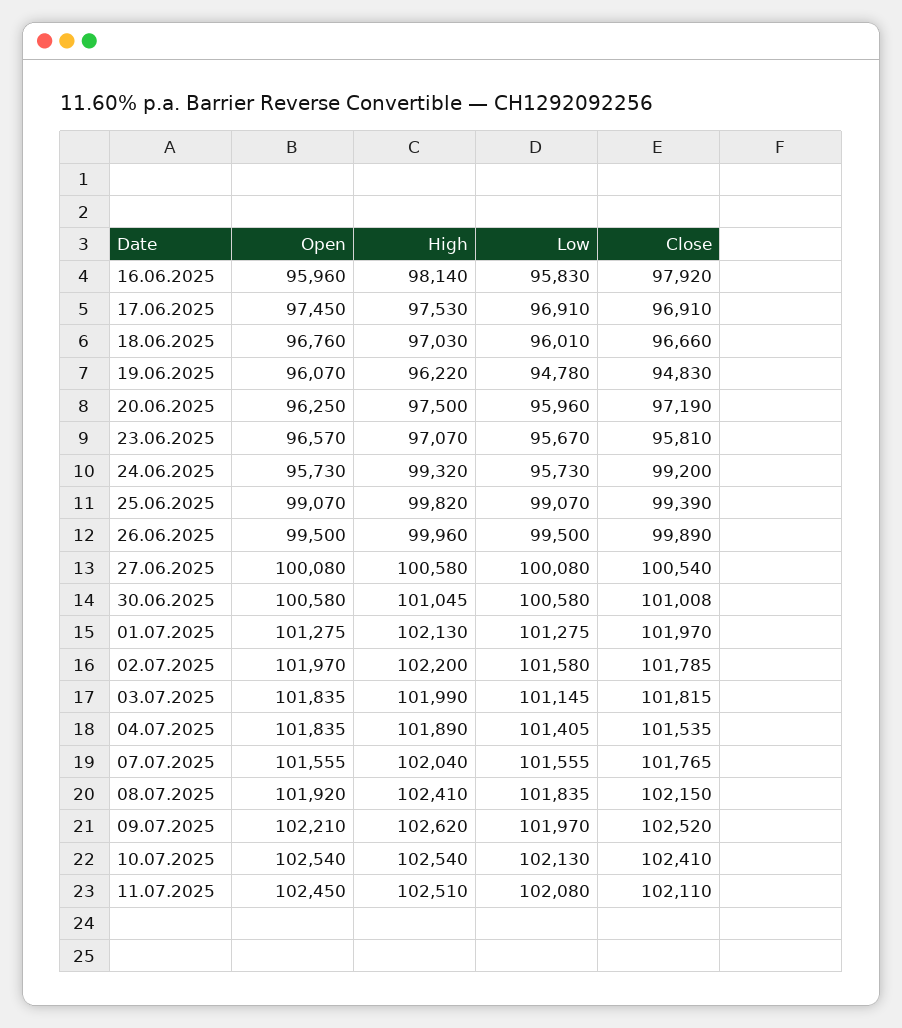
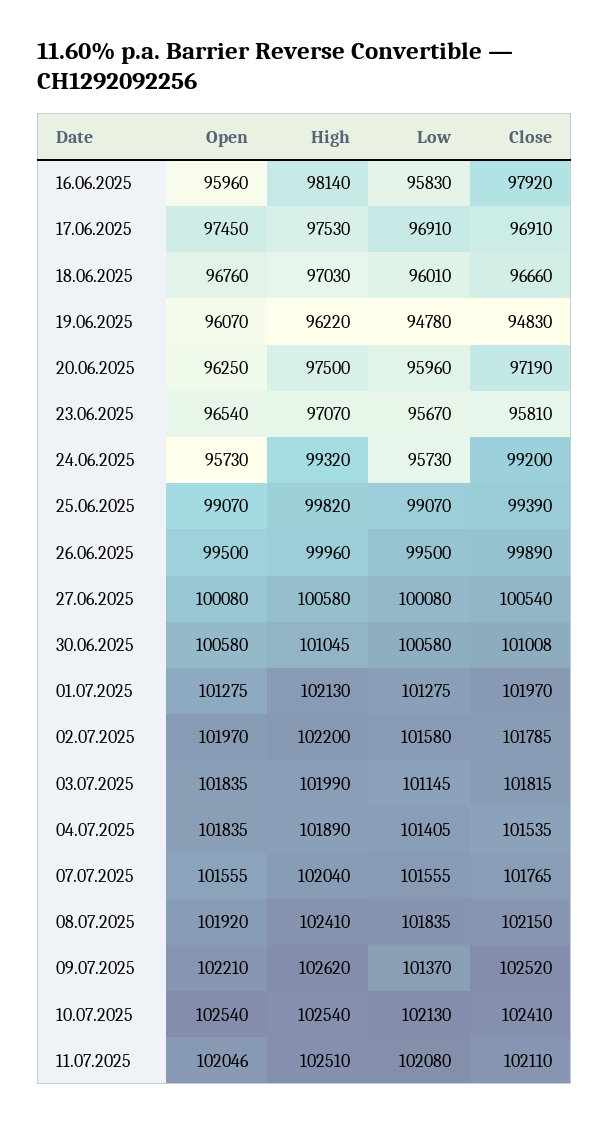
Open, 23.06.2025: 96570 -> 96540
Low, 09.07.2025: 101970 -> 101370
Open, 11.07.2025: 102450 -> 102046

